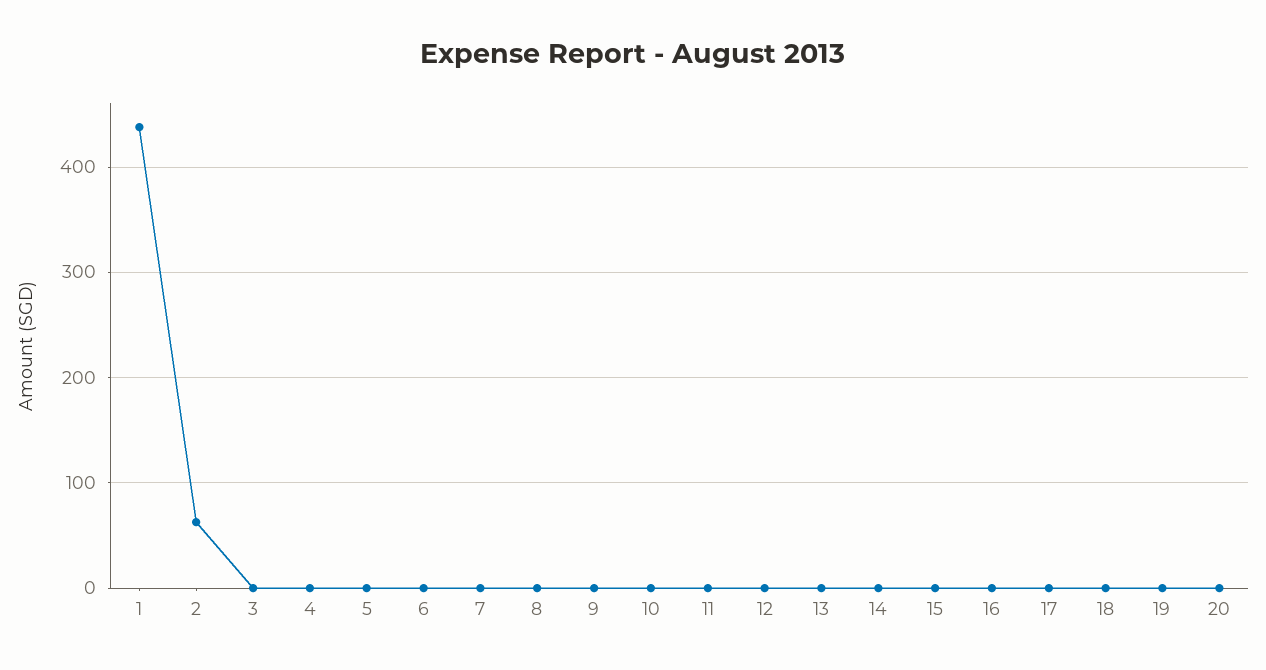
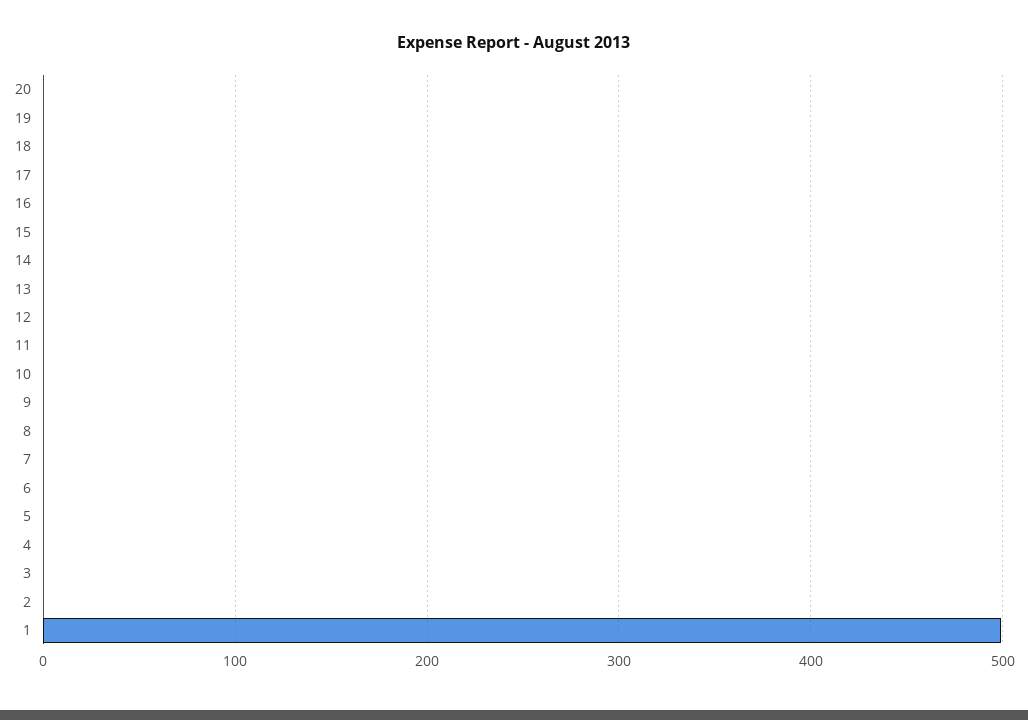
1: 440 -> 500
2: 60 -> 0

